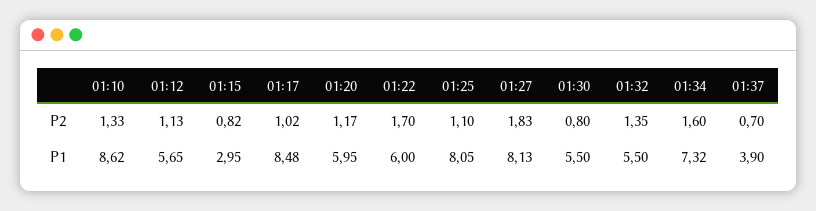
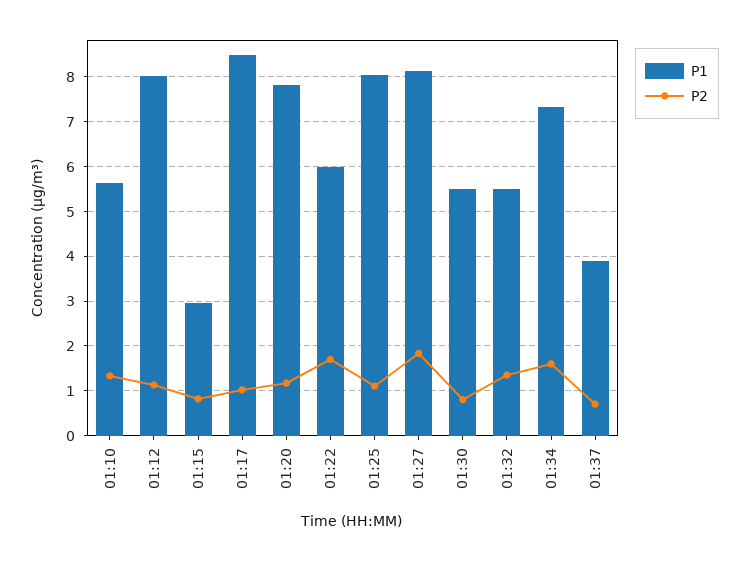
P1, 01:10: 8.62 -> 5.6
P1, 01:12: 5.65 -> 8
P1, 01:20: 5.95 -> 7.8

